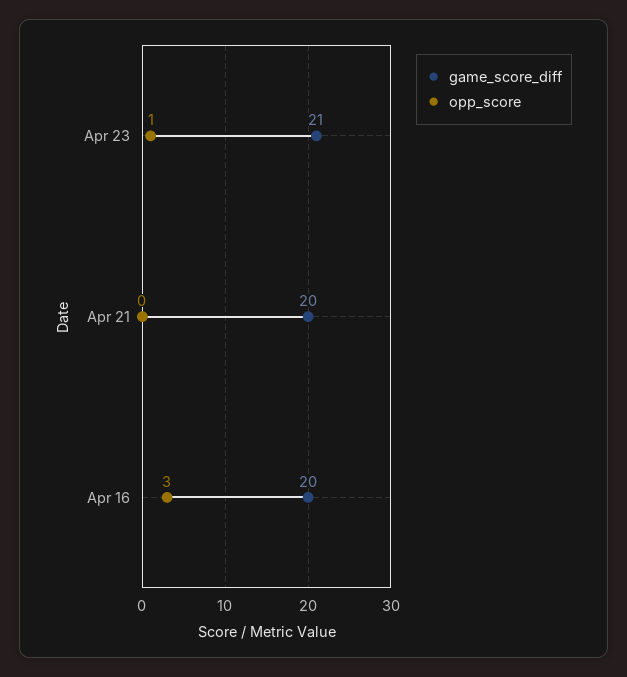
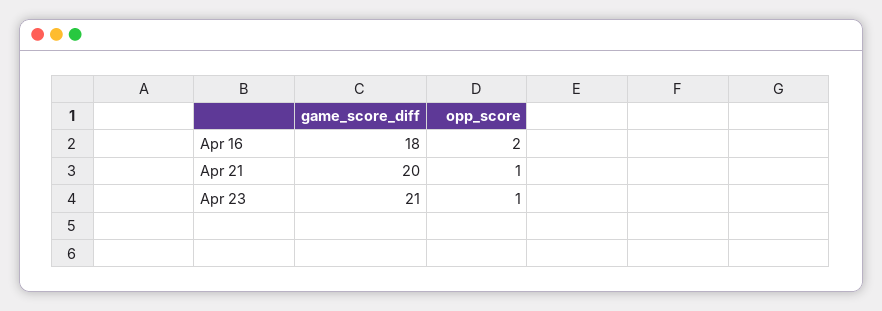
opp_score, Apr 21: 0 -> 1
game_score_diff, Apr 16: 20 -> 18
opp_score, Apr 16: 3 -> 2

